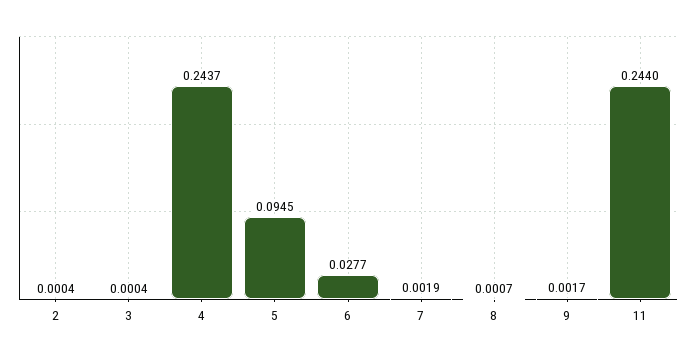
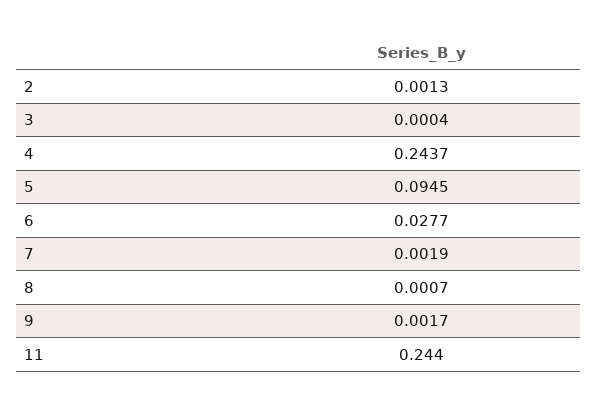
2: 0.0004 -> 0.0013

